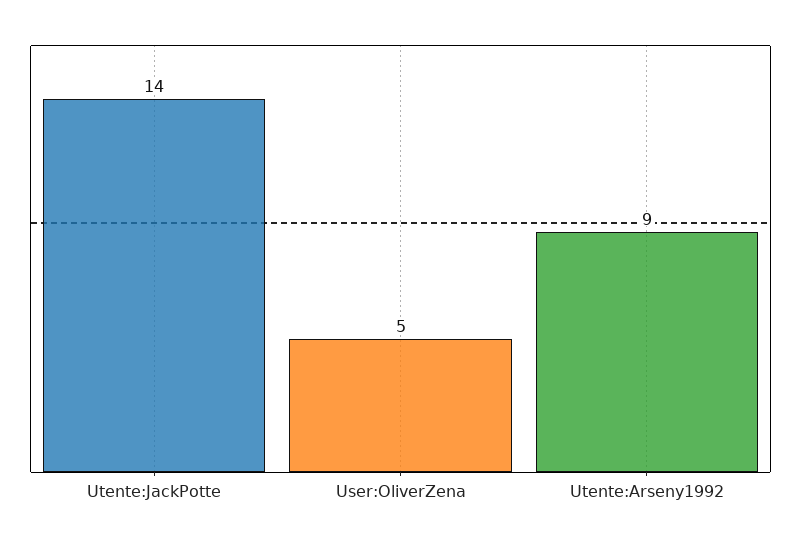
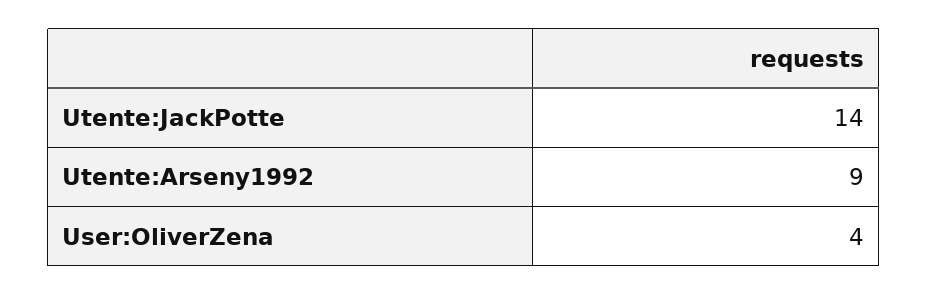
User:OliverZena: 5 -> 4

